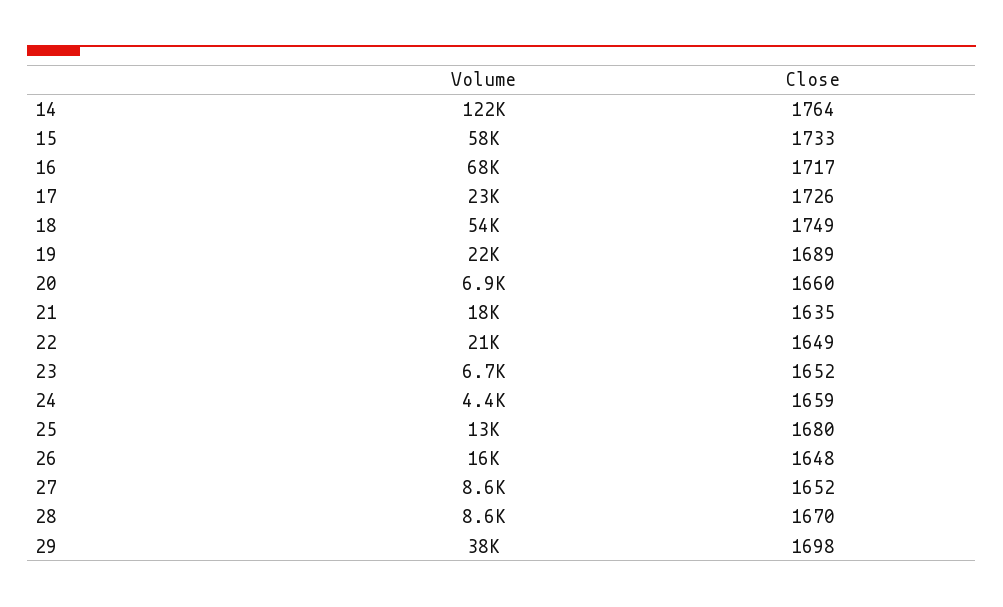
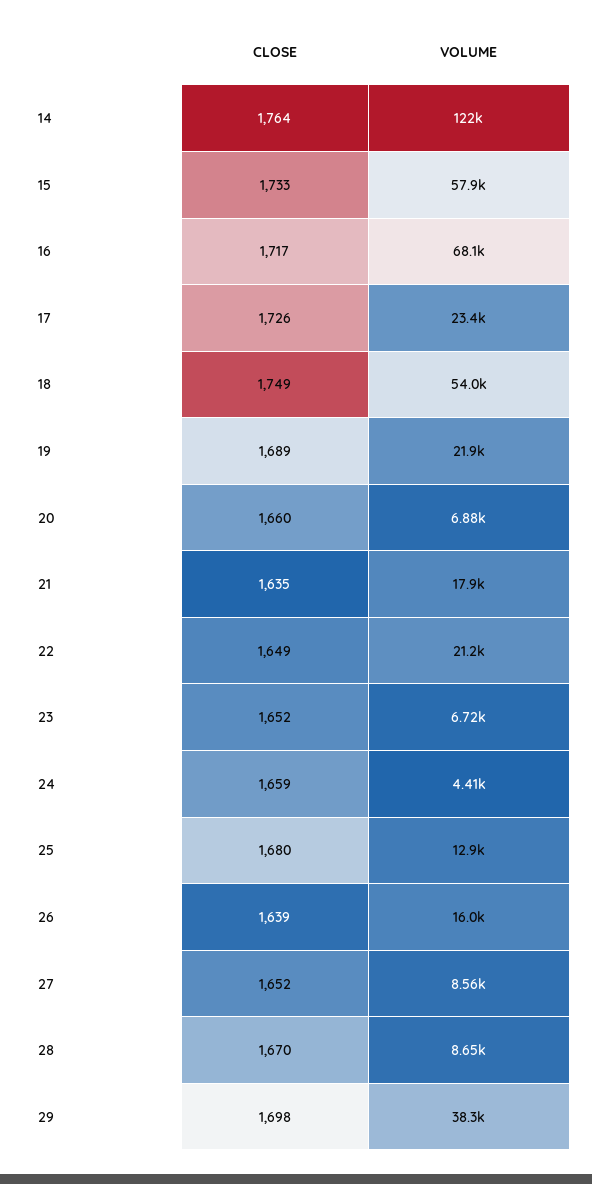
Close, 26: 1648 -> 1639

